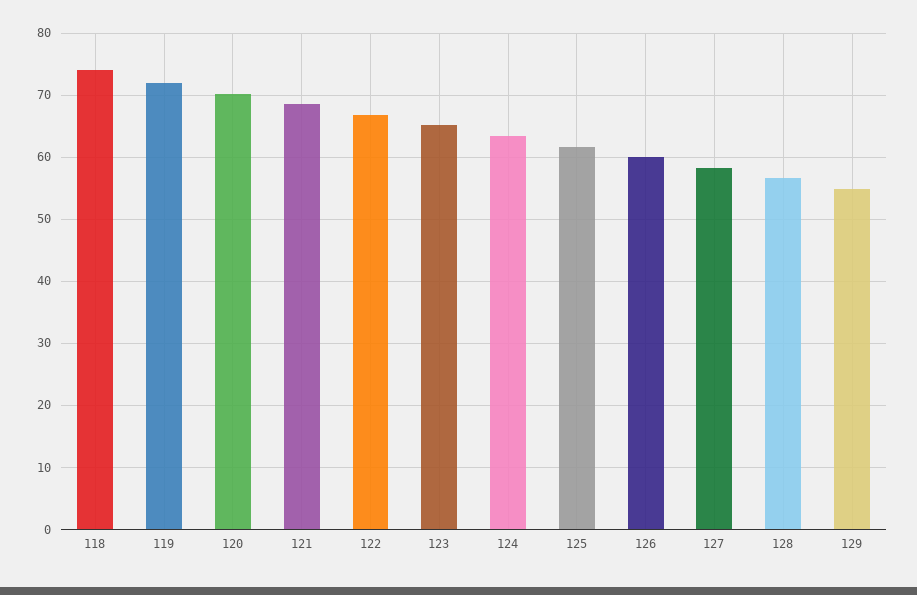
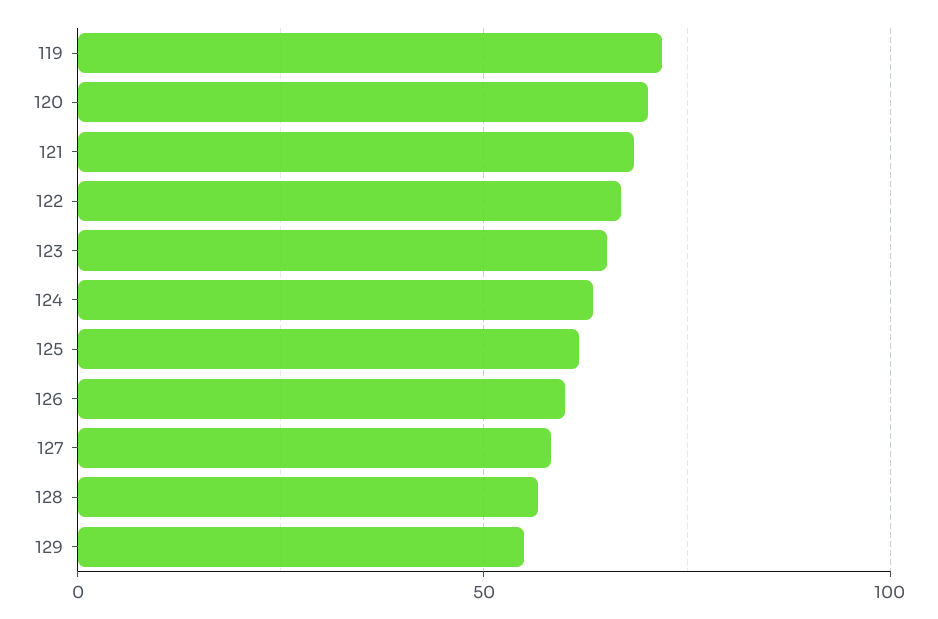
118: 74 -> none

